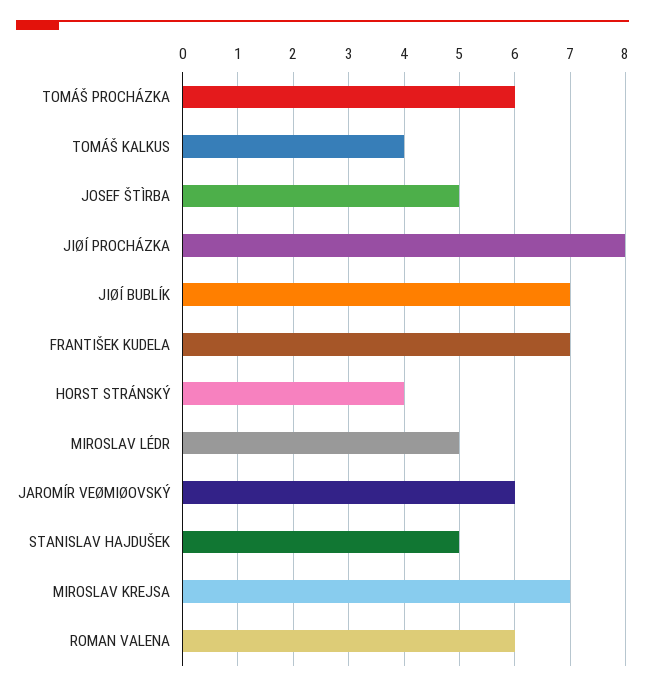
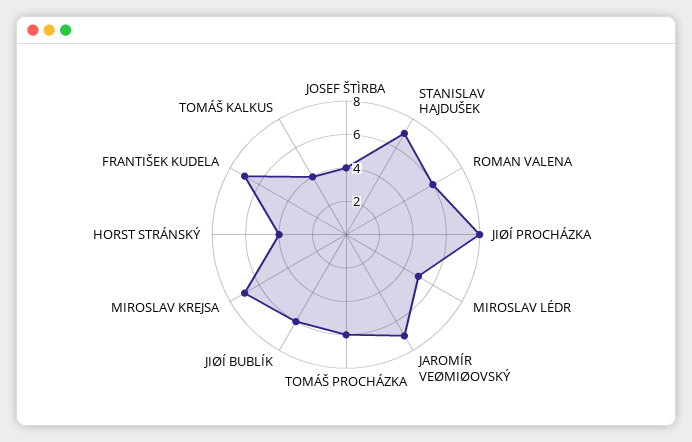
JOSEF ŠTÌRBA: 5 -> 4
JIØÍ BUBLÍK: 7 -> 6
JAROMÍR VEØMIØOVSKÝ: 6 -> 7
STANISLAV HAJDUŠEK: 5 -> 7

